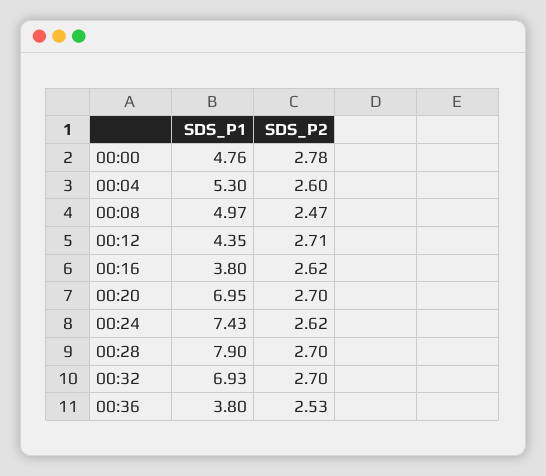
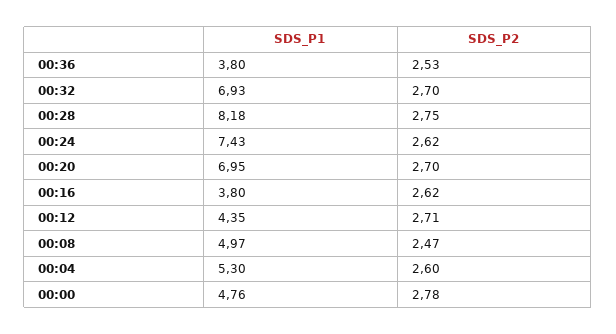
SDS_P1, 00:28: 7.9 -> 8.18
SDS_P2, 00:28: 2.7 -> 2.75

